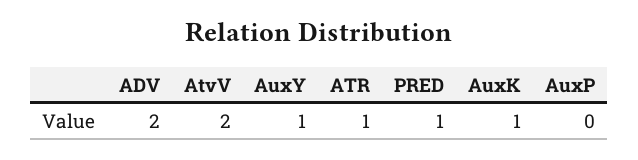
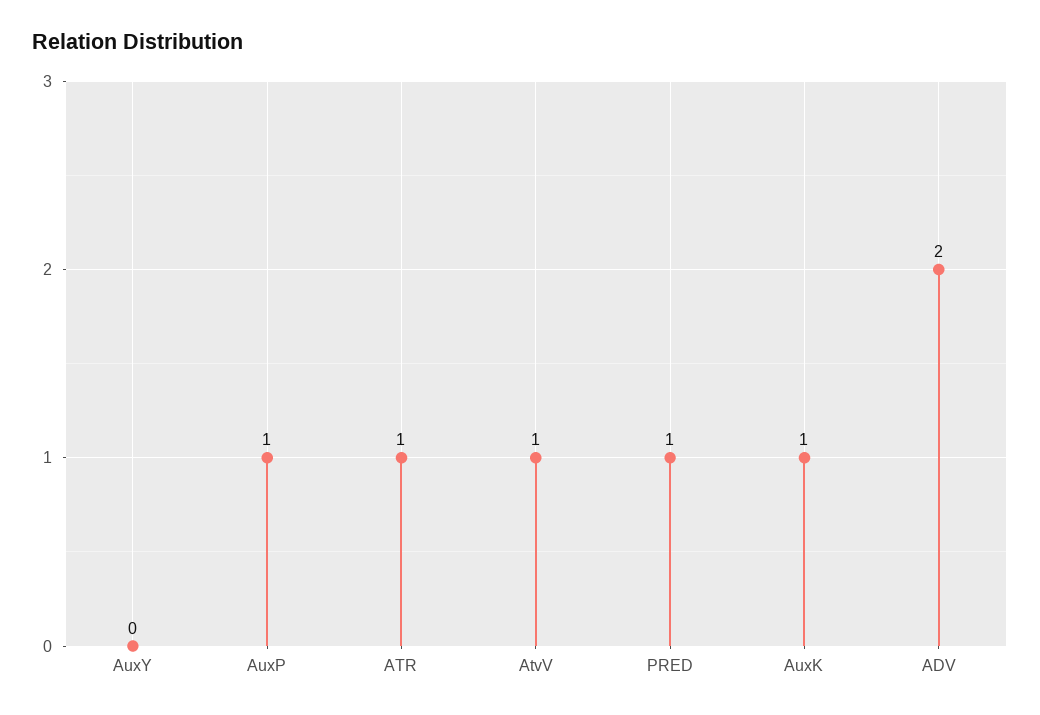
AtvV: 2 -> 1
AuxY: 1 -> 0
AuxP: 0 -> 1

